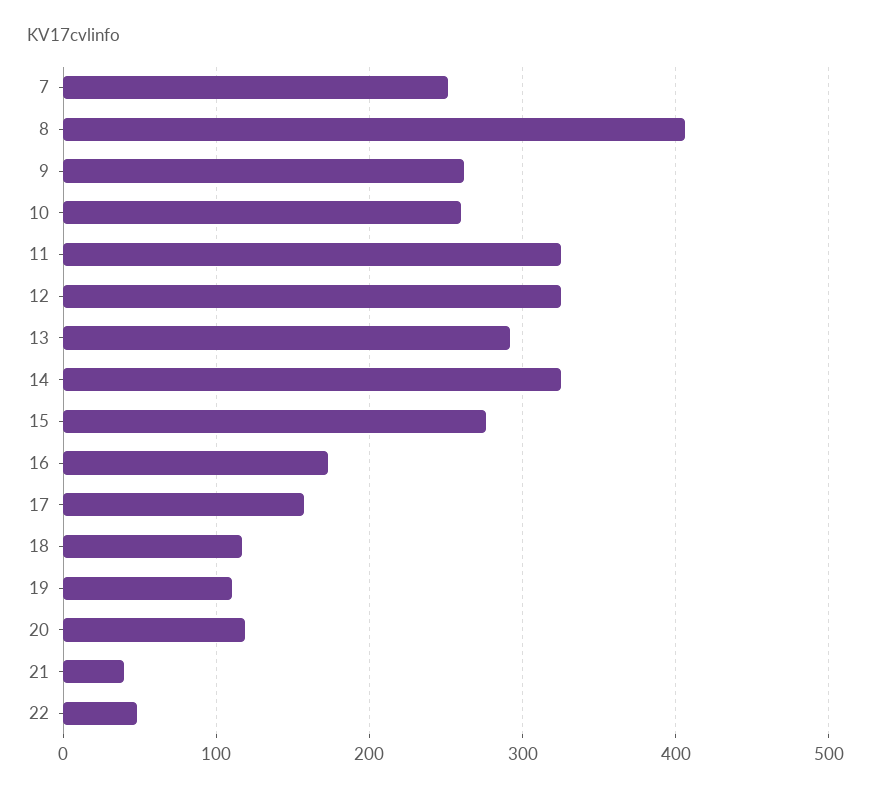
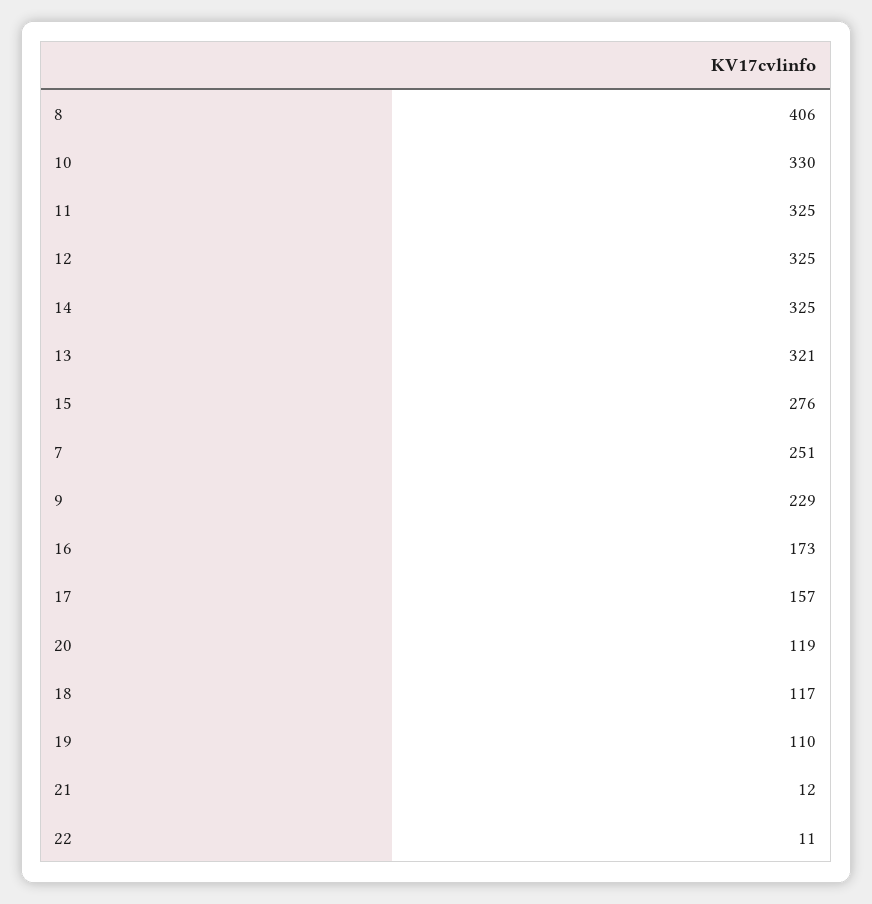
9: 260 -> 229
10: 260 -> 330
13: 290 -> 321
21: 40 -> 12
22: 50 -> 11

